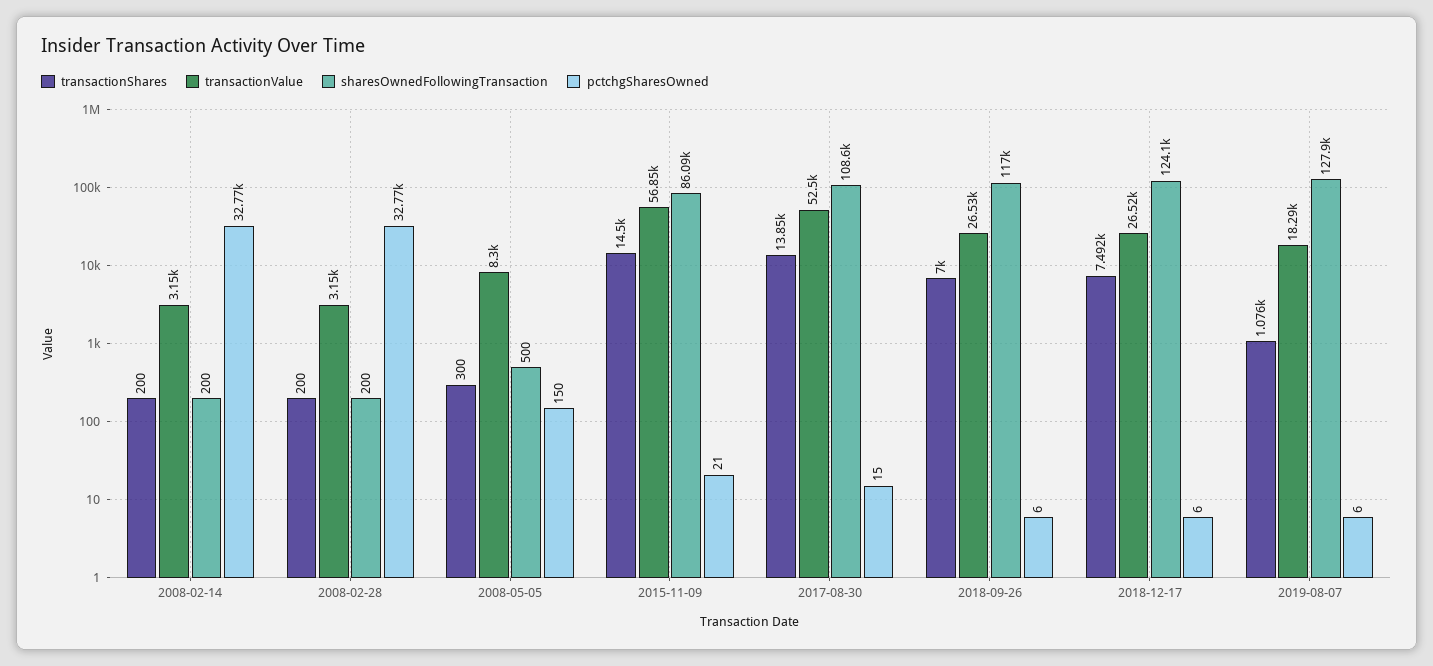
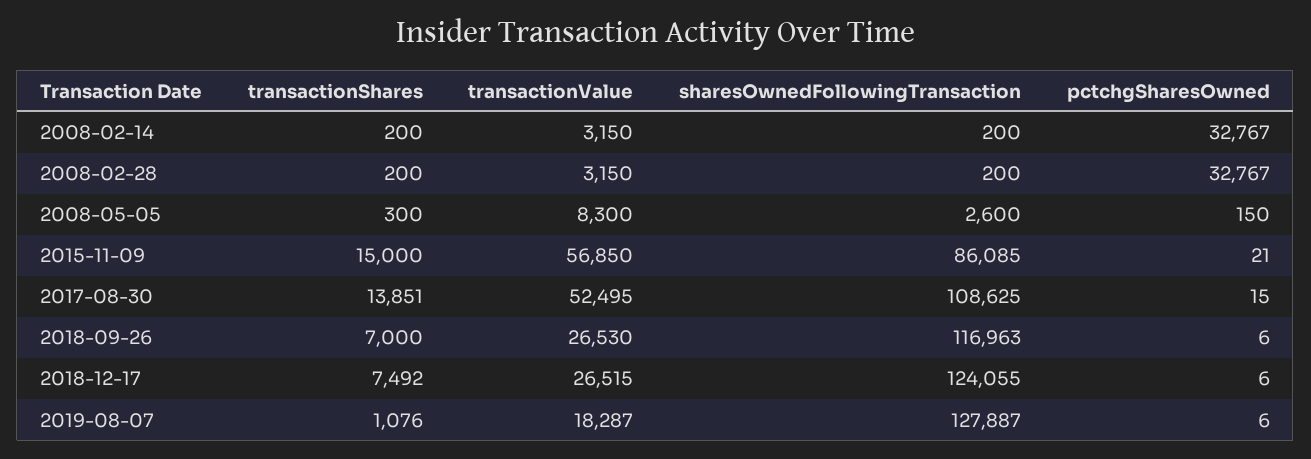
sharesOwnedFollowingTransaction, 2008-05-05: 500 -> 2600
transactionShares, 2015-11-09: 14500 -> 15000

